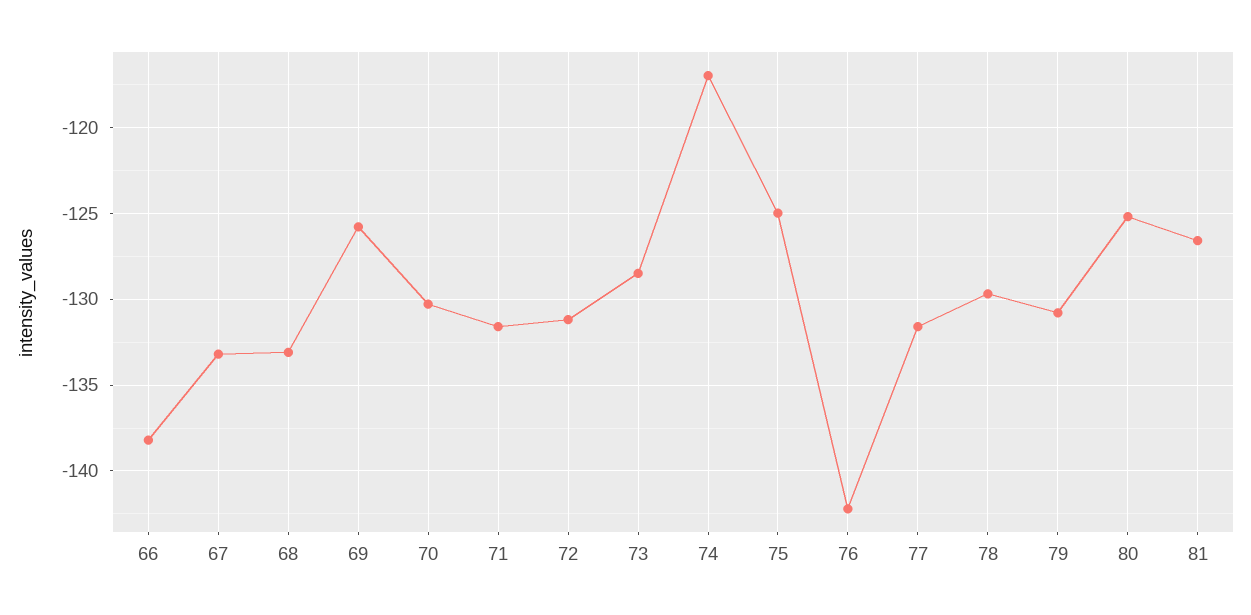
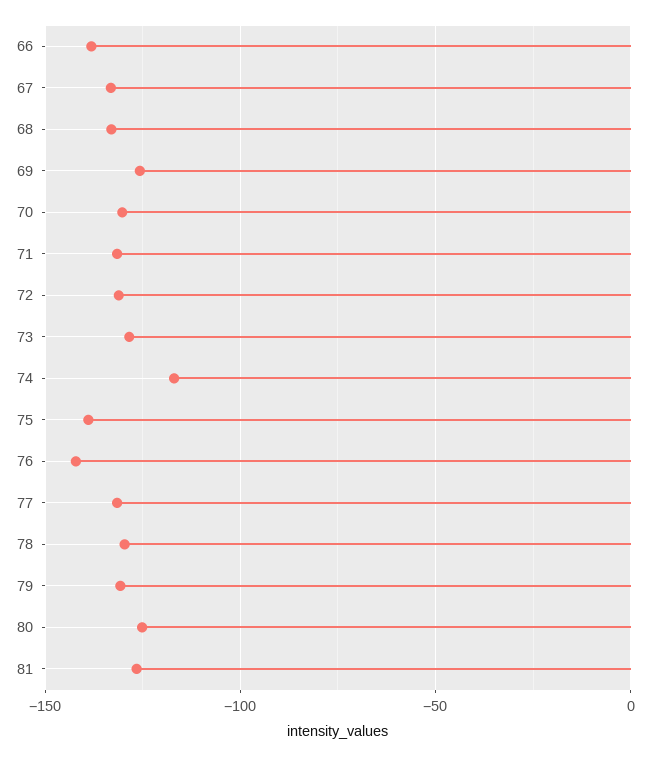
75: -125 -> -140

